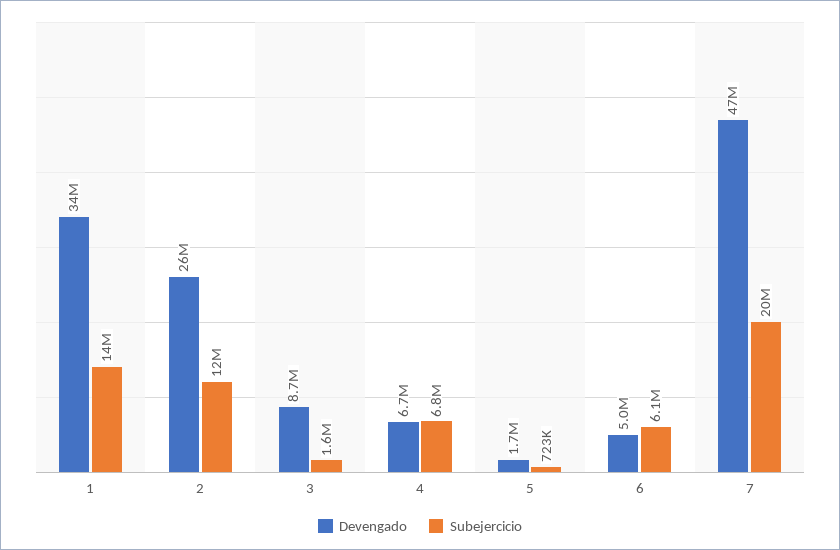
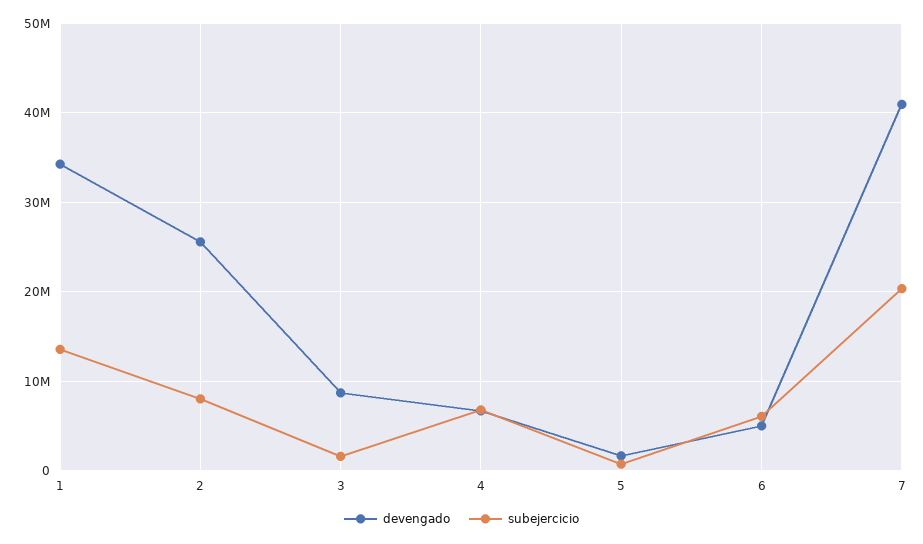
Subejercicio, 2: 12000000 -> 8000000
Devengado, 7: 47000000 -> 41000000

